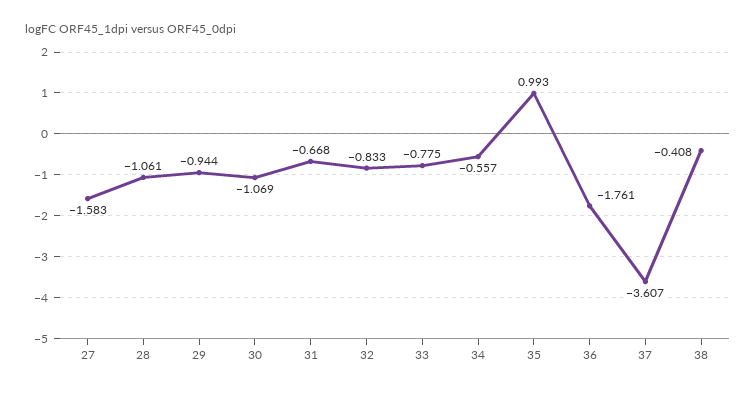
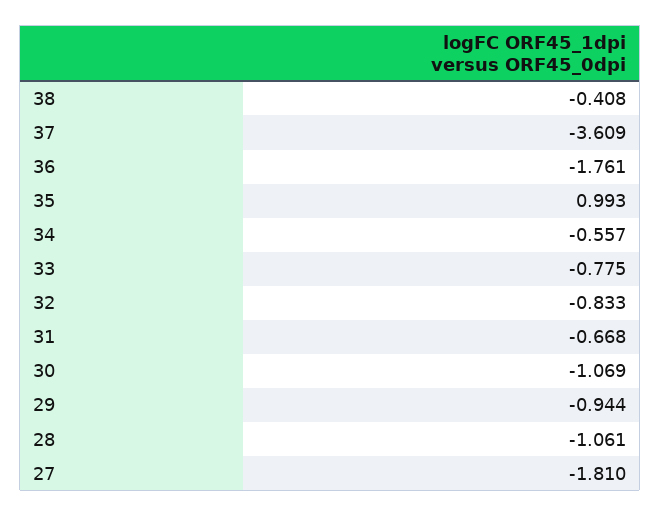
27: -1.583 -> -1.81
37: -3.607 -> -3.609

